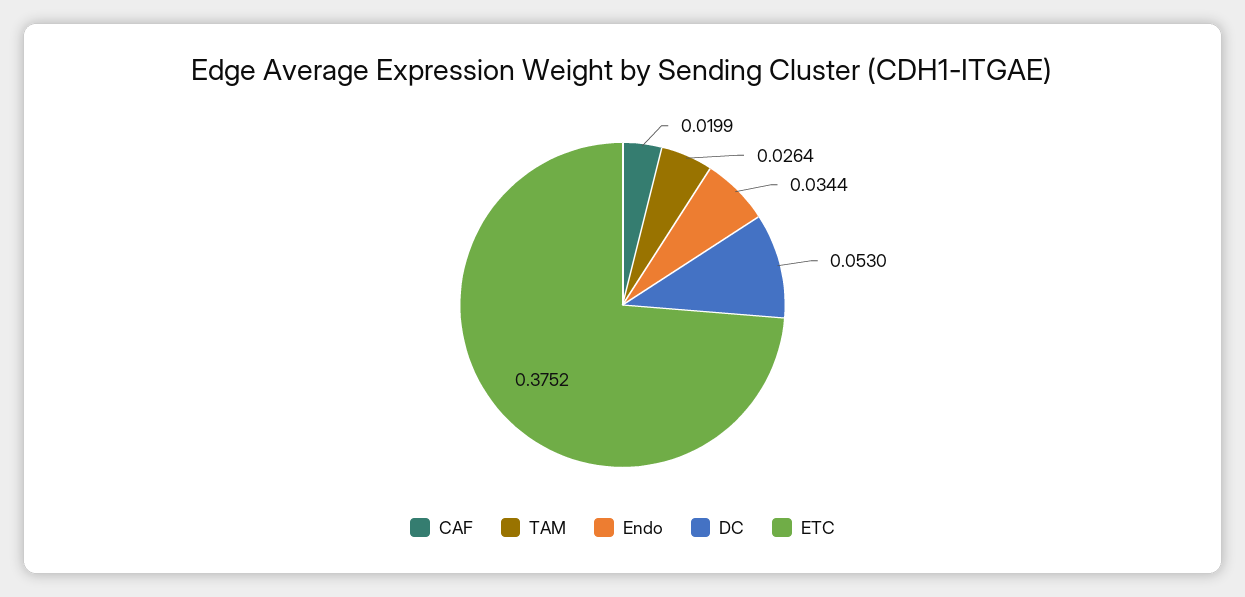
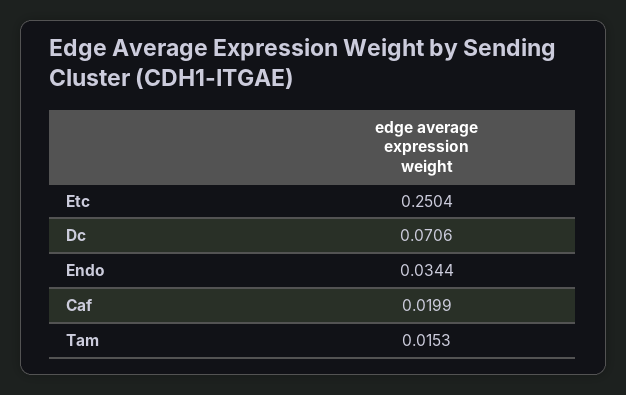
TAM: 0.0264 -> 0.0153
DC: 0.053 -> 0.0706
ETC: 0.3752 -> 0.2504

